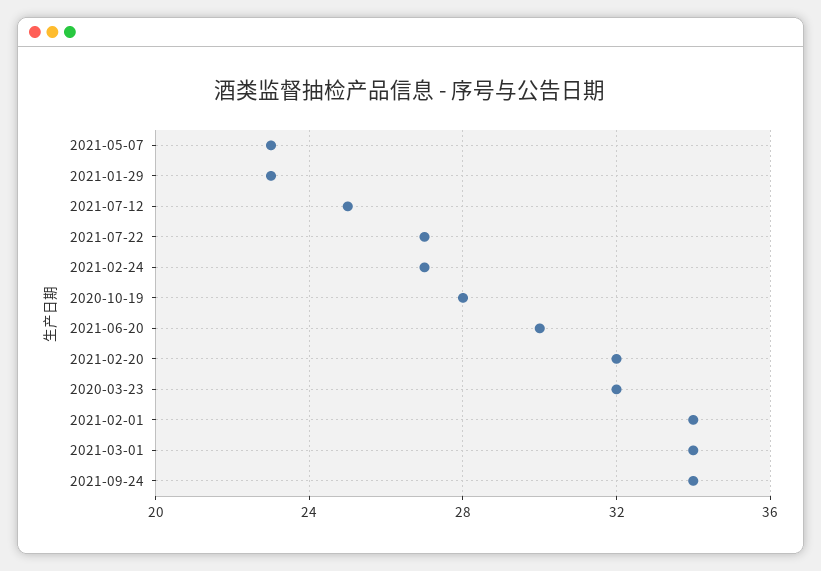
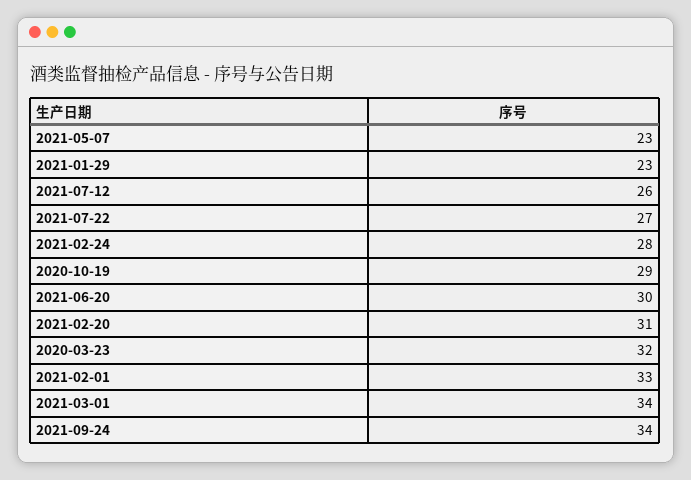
2021-07-12: 25 -> 26
2021-02-24: 27 -> 28
2020-10-19: 28 -> 29
2021-02-20: 32 -> 31
2021-02-01: 34 -> 33

